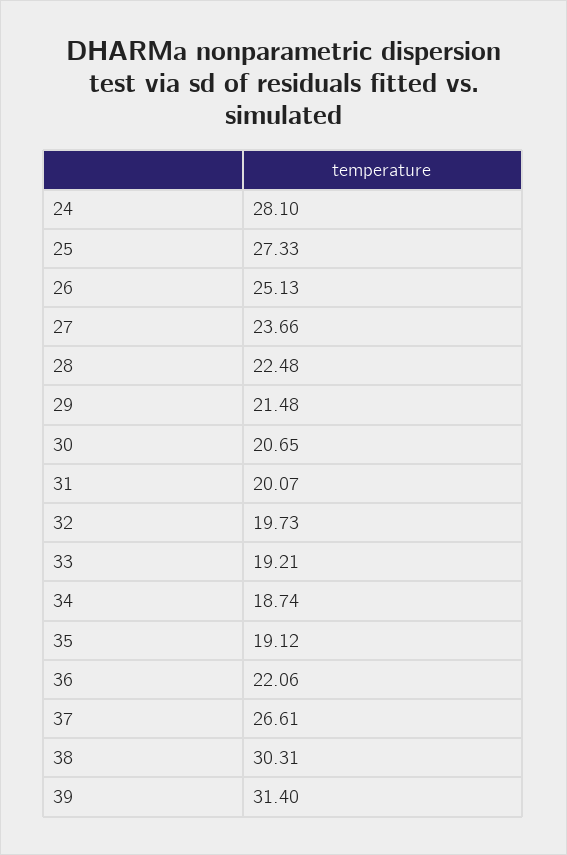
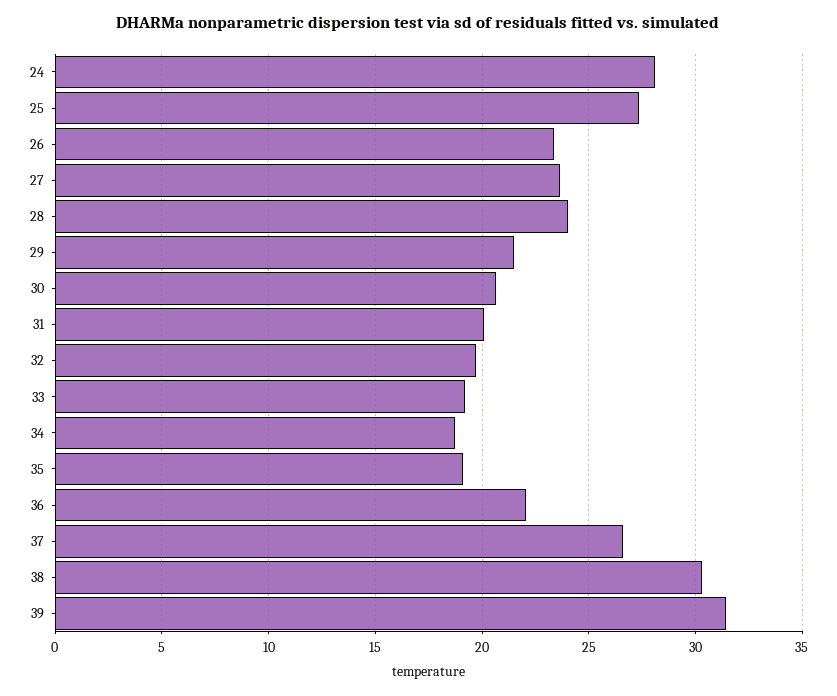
26: 25.13 -> 23.5
28: 22.48 -> 24

